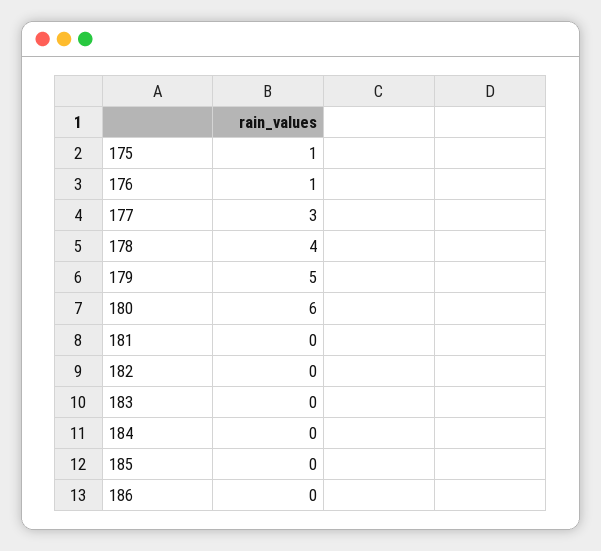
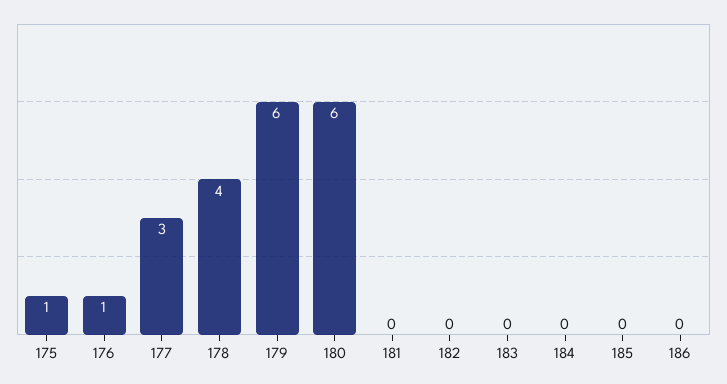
179: 5 -> 6

